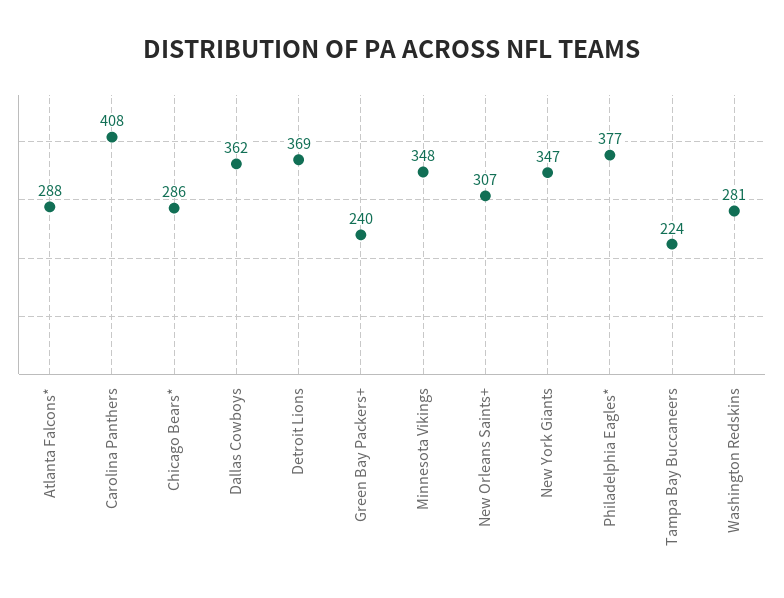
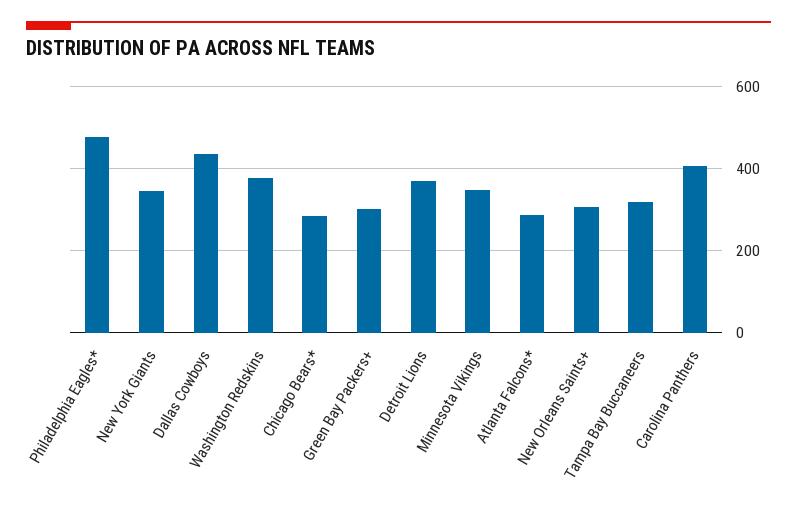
Dallas Cowboys: 362 -> 440
Green Bay Packers+: 240 -> 300
Philadelphia Eagles*: 377 -> 480
Tampa Bay Buccaneers: 224 -> 320
Washington Redskins: 281 -> 380

